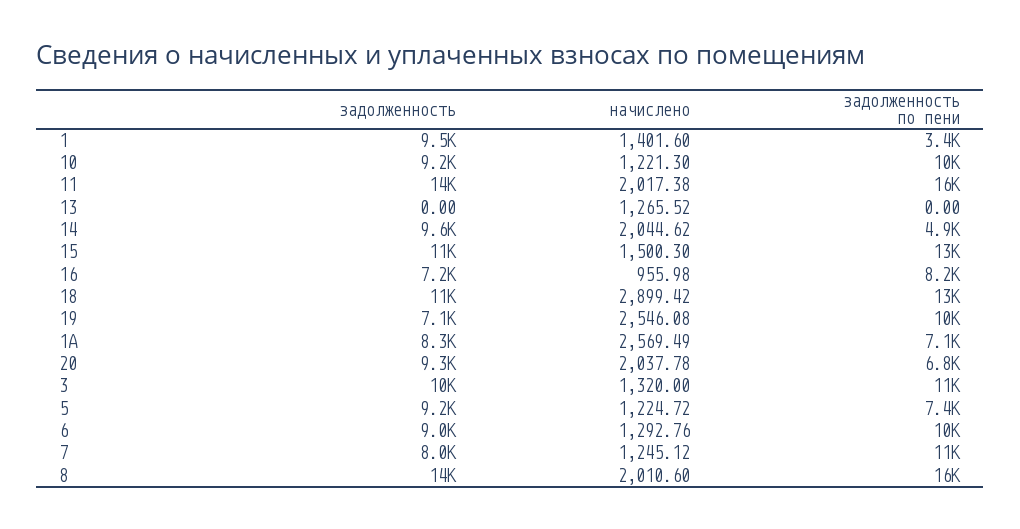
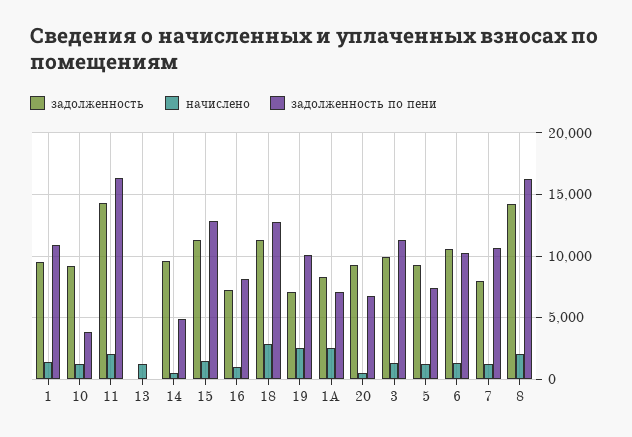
задолженность по пени, 1: 3400 -> 11000
задолженность по пени, 10: 10000 -> 4000
начислено, 14: 2044.62 -> 500
начислено, 20: 2037.78 -> 500
задолженность, 6: 9000 -> 10500

